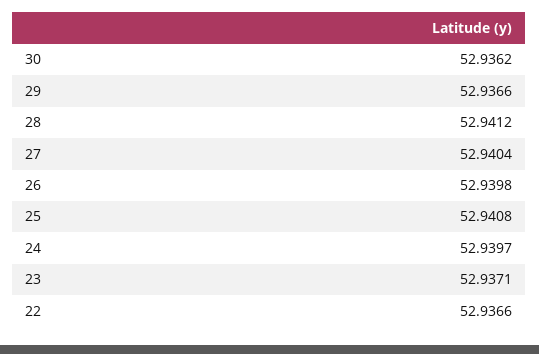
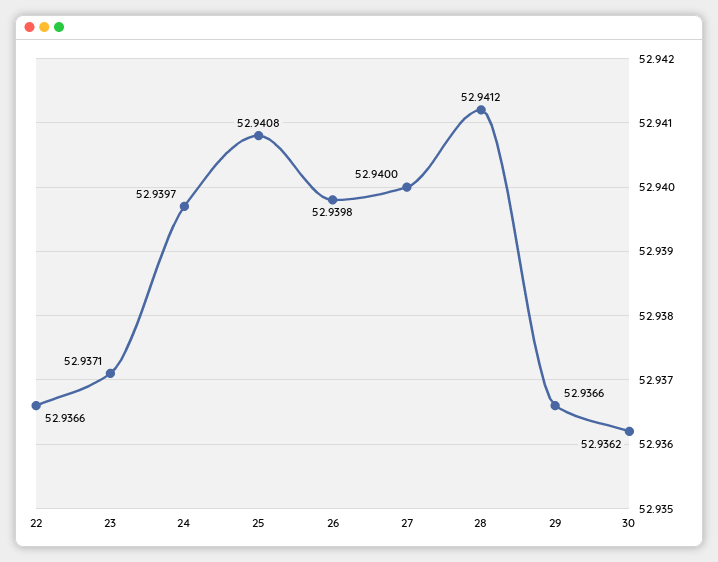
27: 52.9404 -> 52.94

